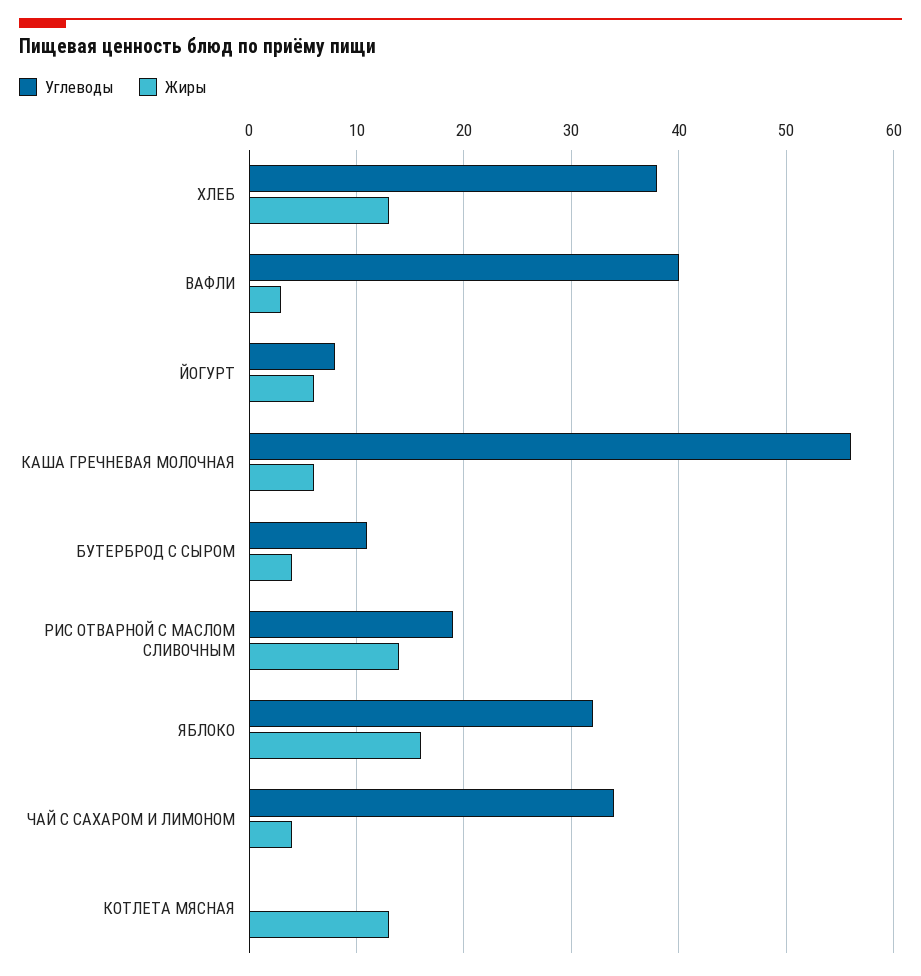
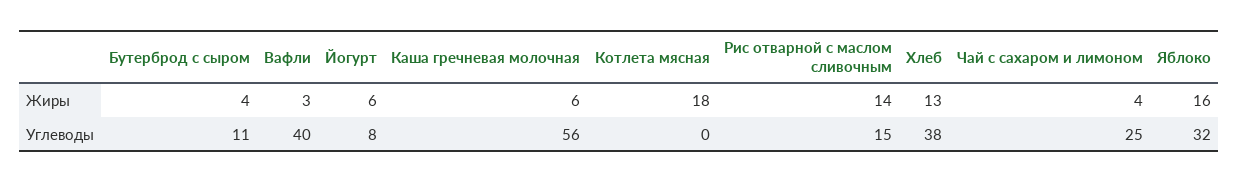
Углеводы, РИС ОТВАРНОЙ С МАСЛОМ СЛИВОЧНЫМ: 19 -> 15
Углеводы, ЧАЙ С САХАРОМ И ЛИМОНОМ: 34 -> 25
Жиры, КОТЛЕТА МЯСНАЯ: 13 -> 18

